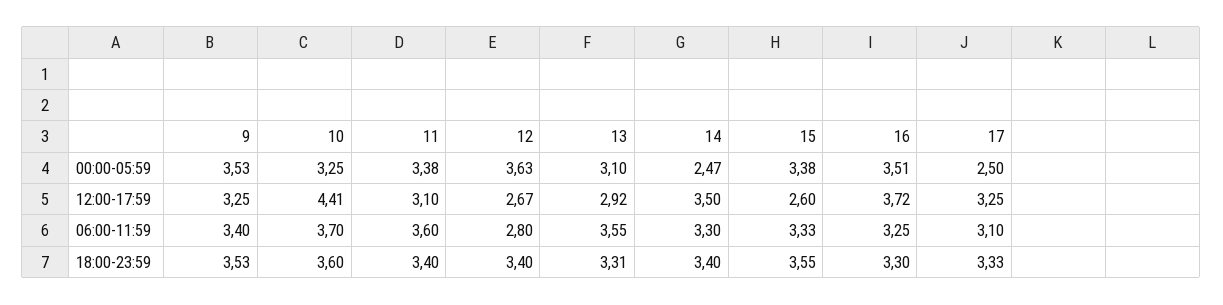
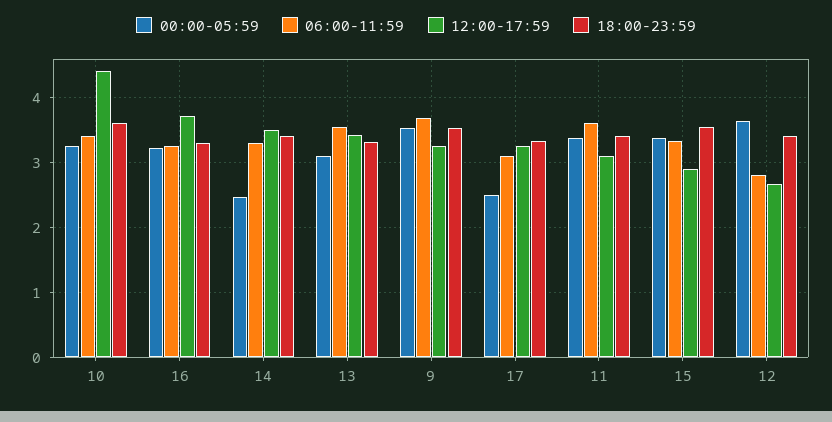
00:00-05:59, 16: 3.51 -> 3.2
12:00-17:59, 13: 2.92 -> 3.4
12:00-17:59, 15: 2.6 -> 2.9
06:00-11:59, 9: 3.4 -> 3.7
06:00-11:59, 10: 3.7 -> 3.4

